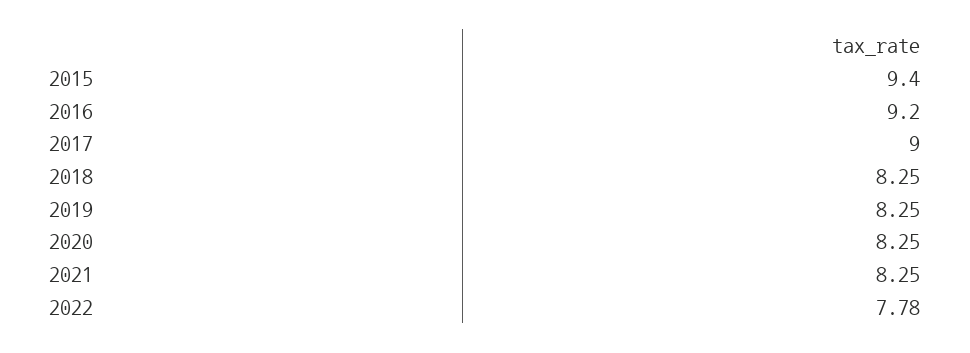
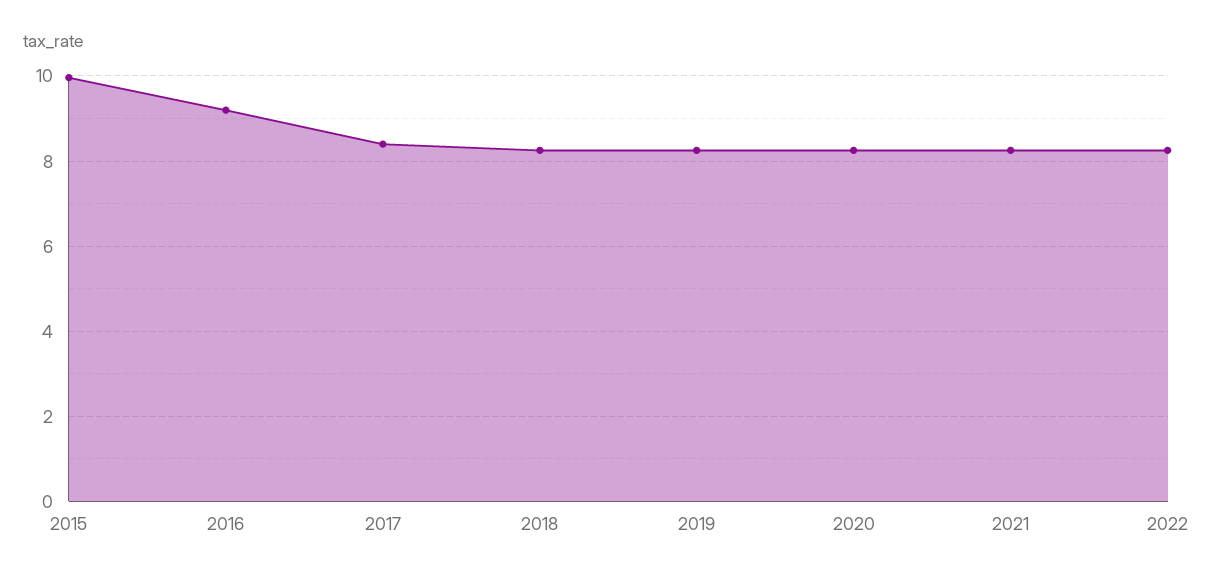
2015: 9.4 -> 10
2017: 9 -> 8.4
2022: 7.78 -> 8.2

